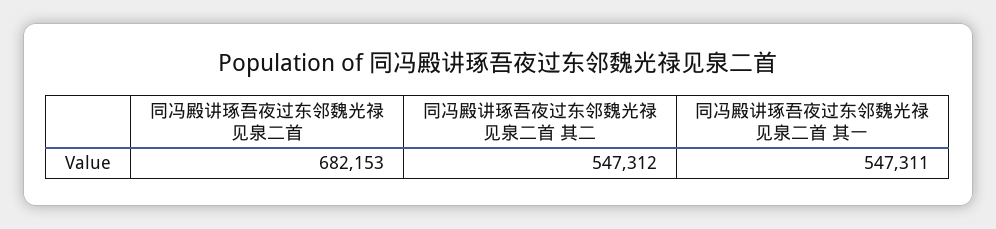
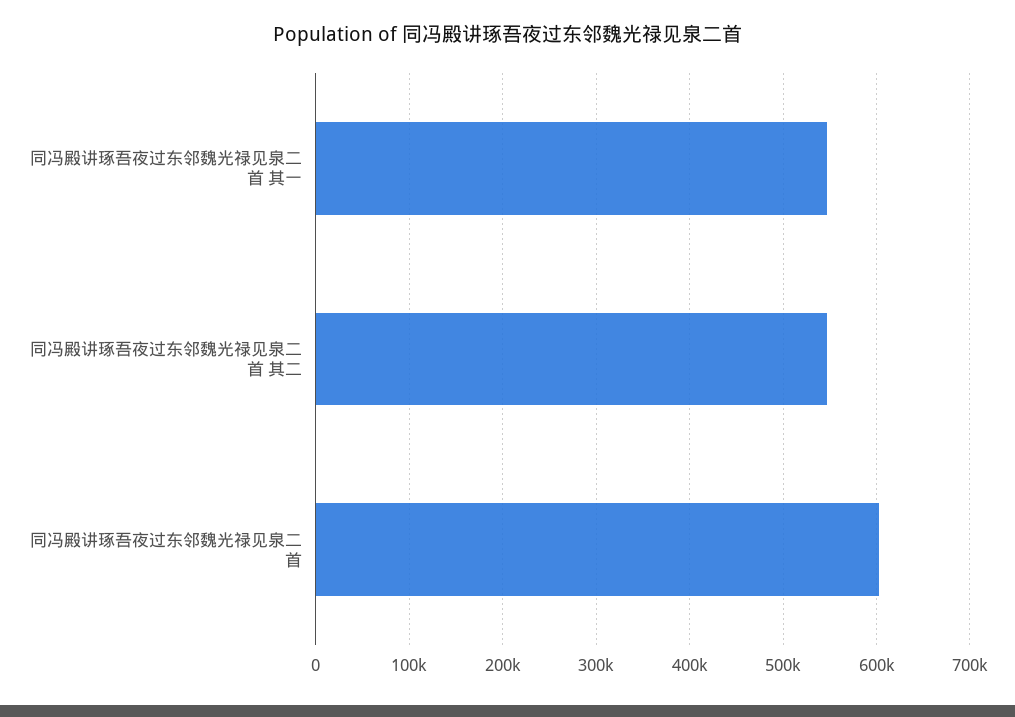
同冯殿讲琢吾夜过东邻魏光禄见泉二首: 682153 -> 600000

